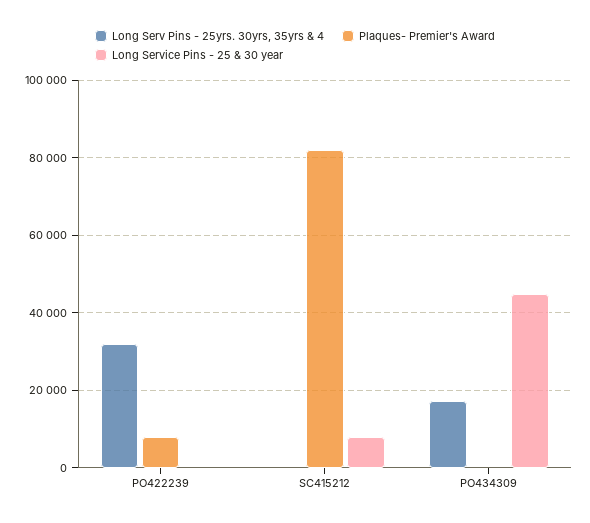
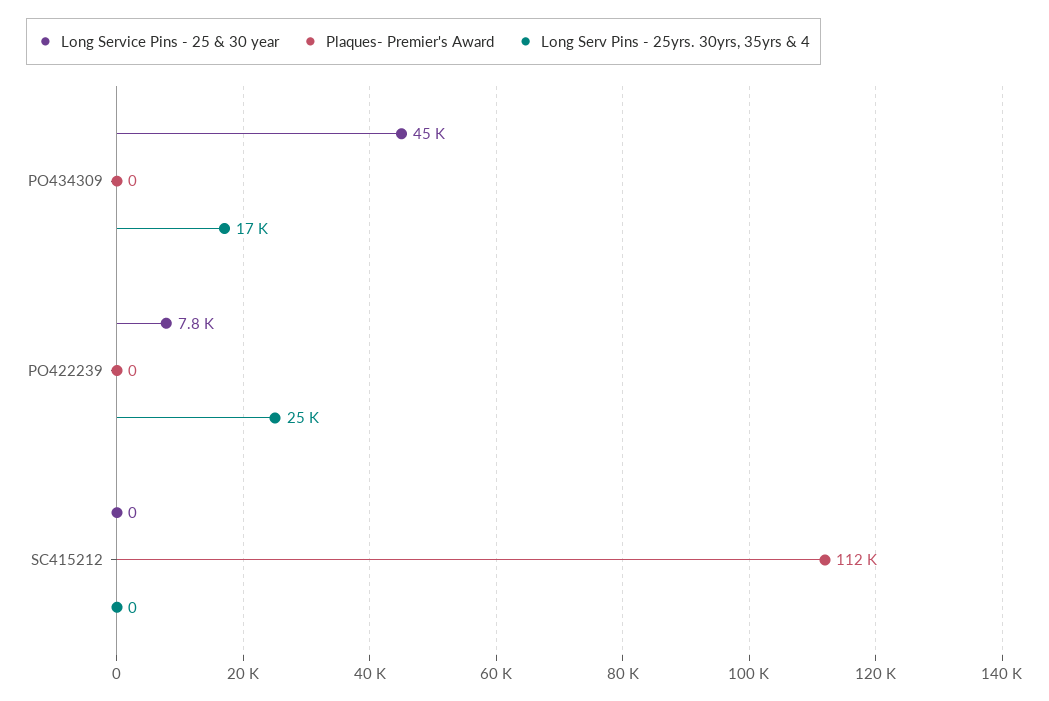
Long Serv Pins - 25yrs. 30yrs, 35yrs & 4, PO422239: 32000 -> 25000
Plaques- Premier's Award, PO422239: 8000 -> 0
Long Service Pins - 25 & 30 year, PO422239: 0 -> 7800
Plaques- Premier's Award, SC415212: 82000 -> 112000
Long Service Pins - 25 & 30 year, SC415212: 8000 -> 0

